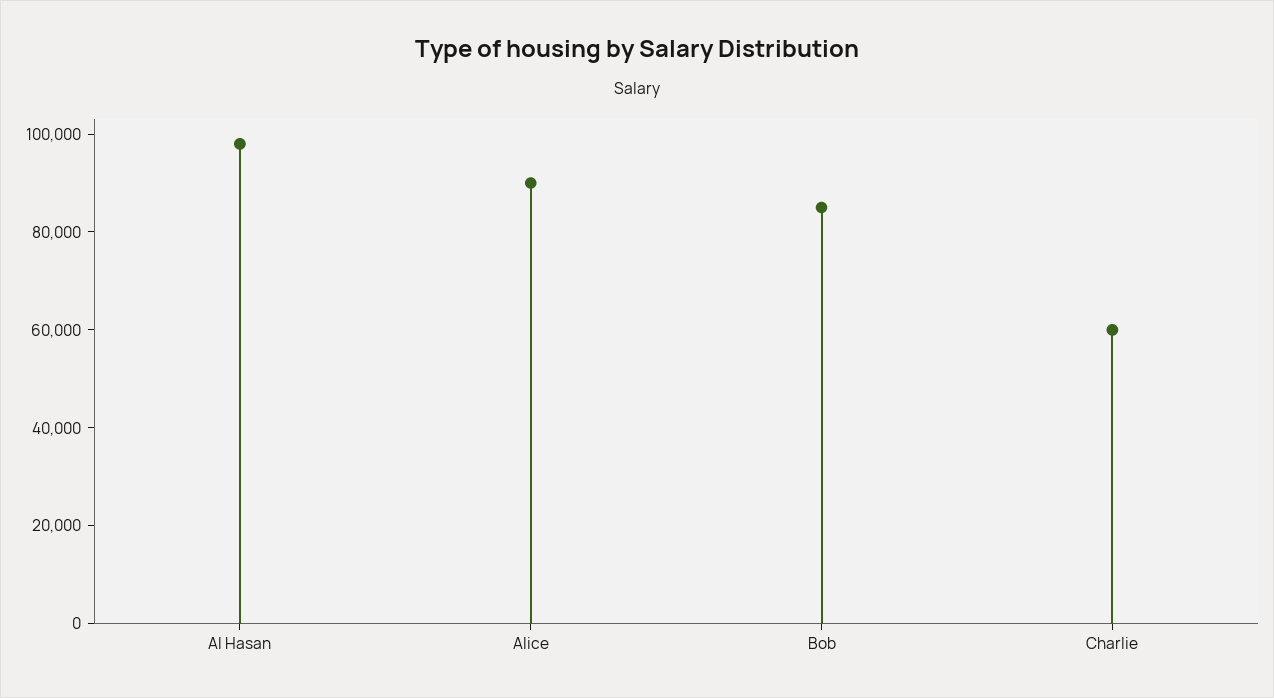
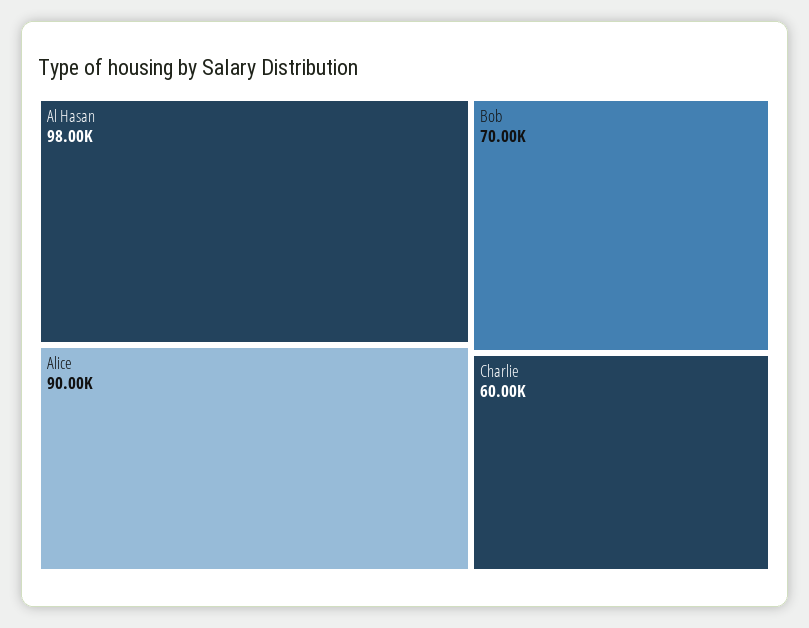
Bob: 85000 -> 70000

